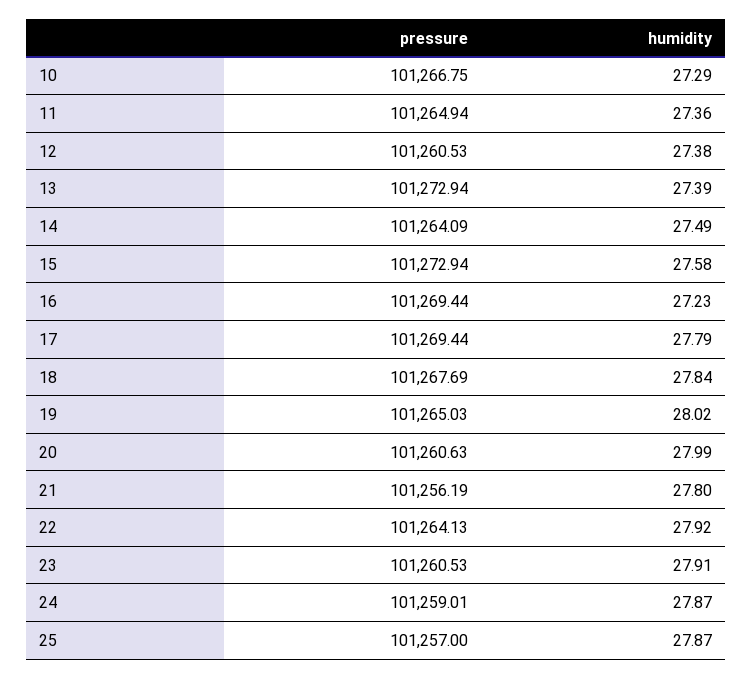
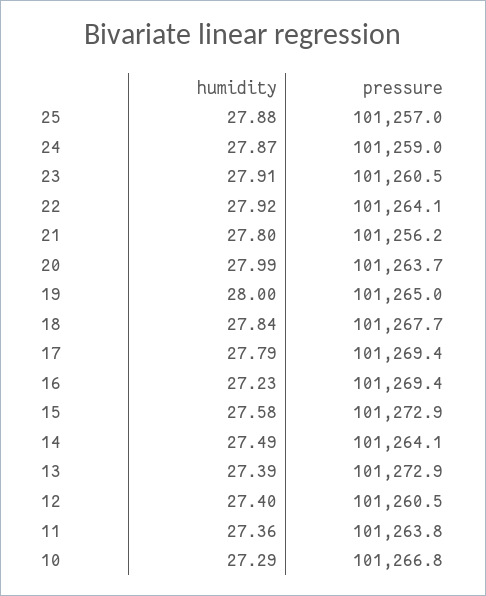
pressure, 11: 101264.94 -> 101263.8
humidity, 12: 27.38 -> 27.4
humidity, 19: 28.02 -> 28
pressure, 20: 101260.63 -> 101263.7
humidity, 25: 27.87 -> 27.88

